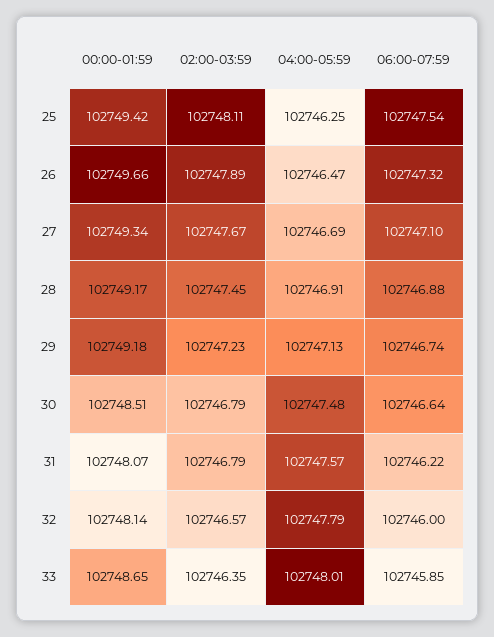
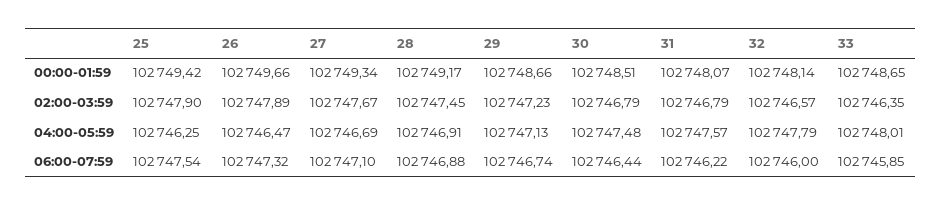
02:00-03:59, 25: 102748.11 -> 102747.9
00:00-01:59, 29: 102749.18 -> 102748.66
06:00-07:59, 30: 102746.64 -> 102746.44

